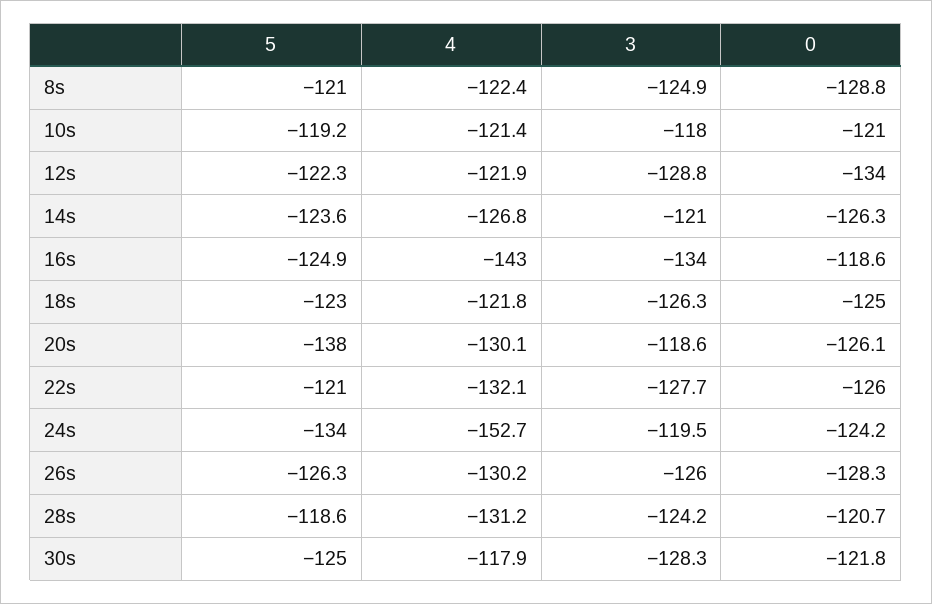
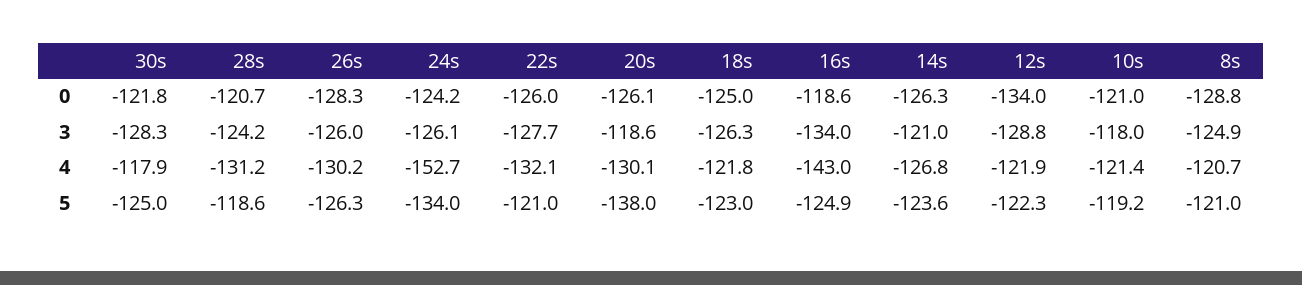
4, 8s: -122.4 -> -120.7
3, 24s: -119.5 -> -126.1

